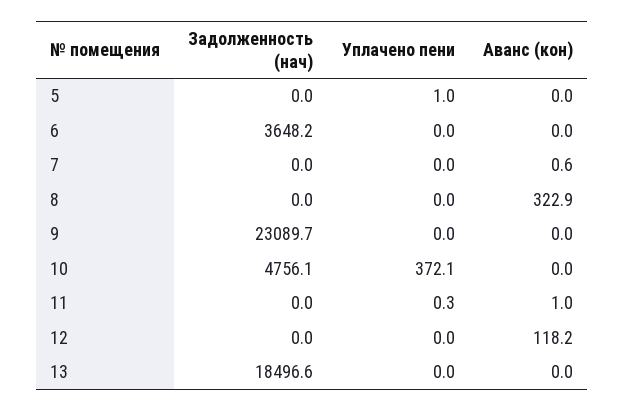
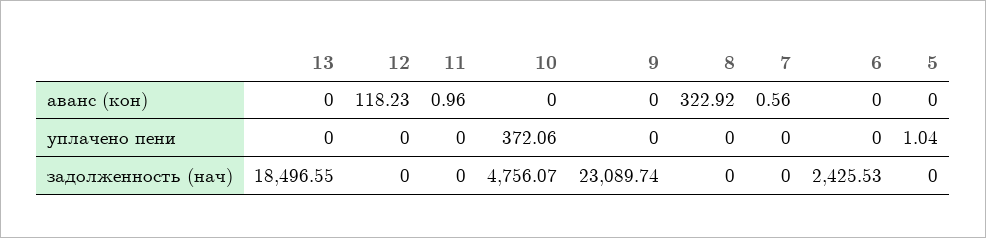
Задолженность (нач), 6: 3648.2 -> 2425.53
Уплачено пени, 11: 0.3 -> 0

